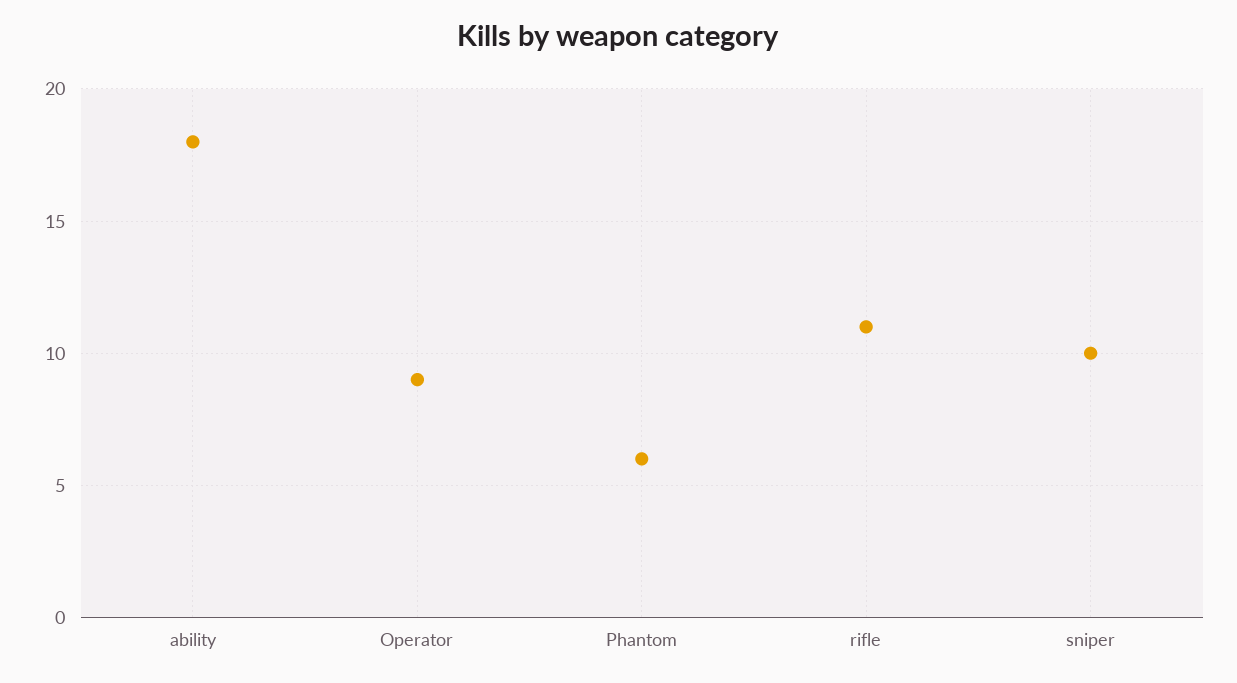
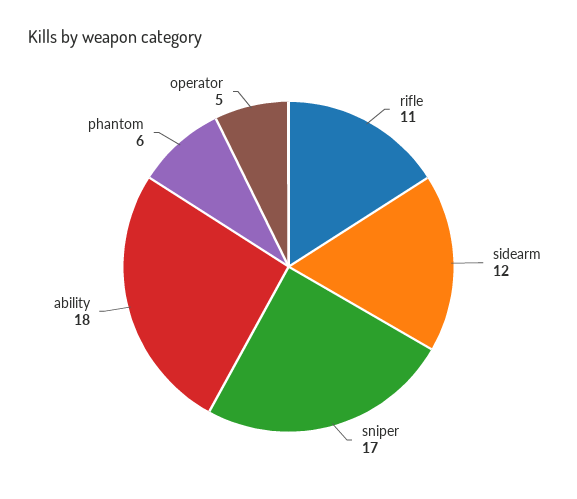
Operator: 9 -> 5
sniper: 10 -> 17
sidearm: none -> 12

